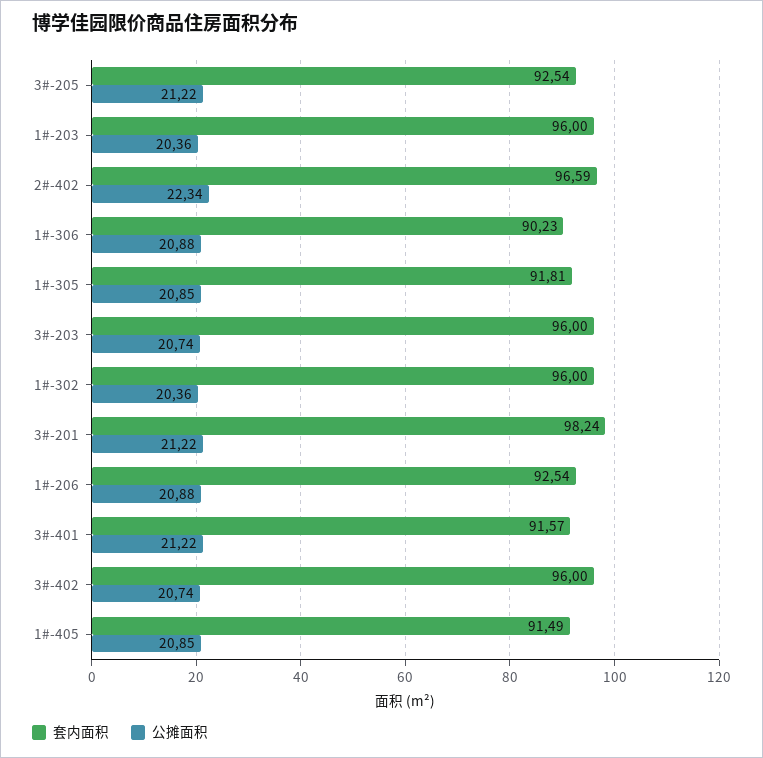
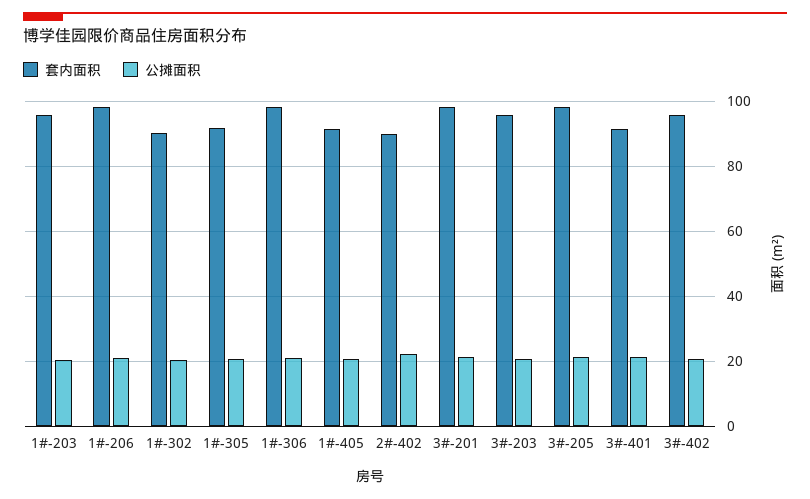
套内面积, 3#-205: 92.54 -> 98
套内面积, 2#-402: 96.59 -> 90
套内面积, 1#-306: 90.23 -> 98
套内面积, 1#-302: 96 -> 90
套内面积, 1#-206: 92.54 -> 98

